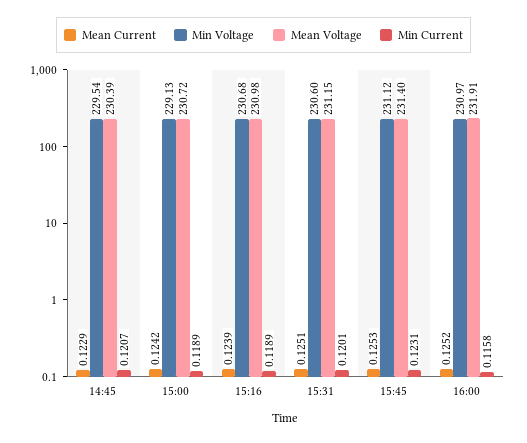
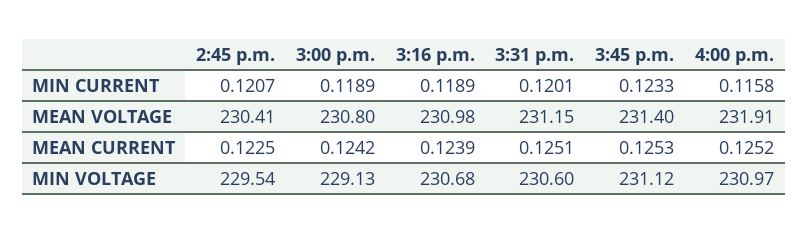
Mean Current, 14:45: 0.1229 -> 0.1225
Mean Voltage, 14:45: 230.39 -> 230.41
Mean Voltage, 15:00: 230.72 -> 230.8
Min Current, 15:45: 0.1231 -> 0.1233

